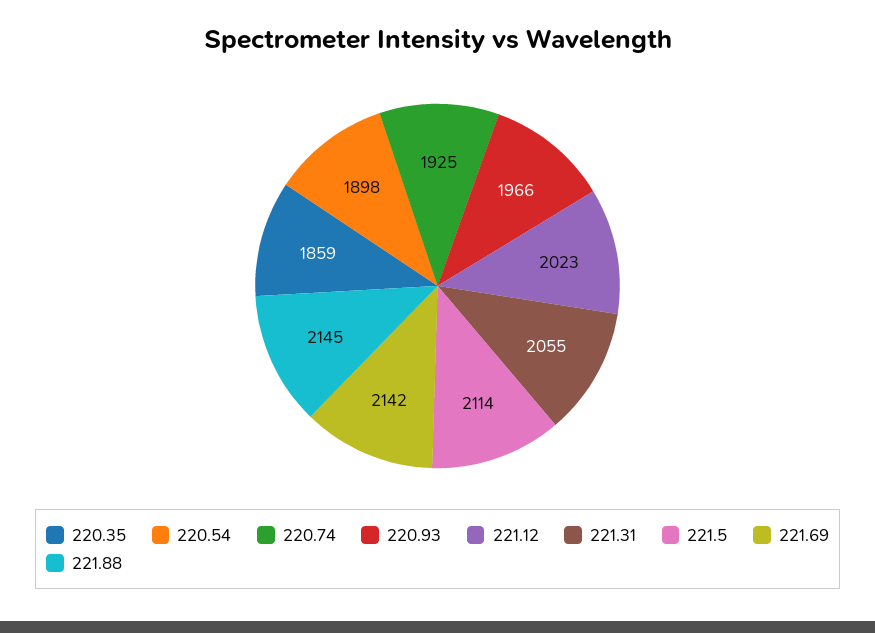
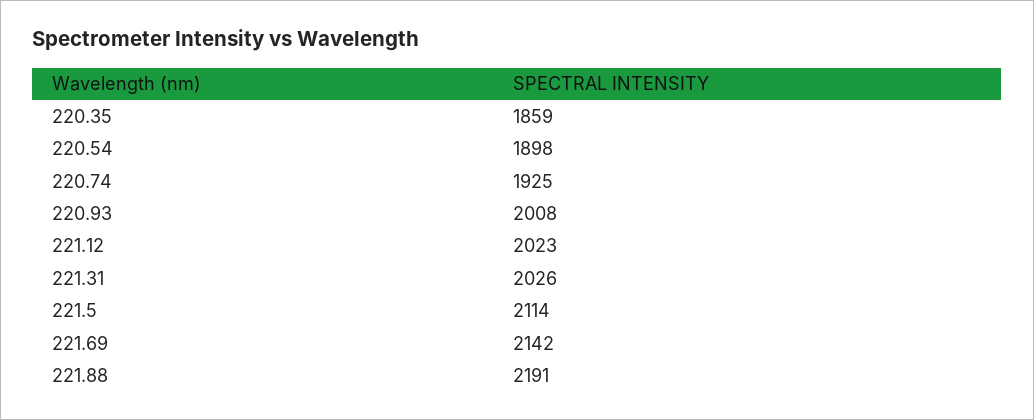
220.93: 1966 -> 2008
221.31: 2055 -> 2026
221.88: 2145 -> 2191

